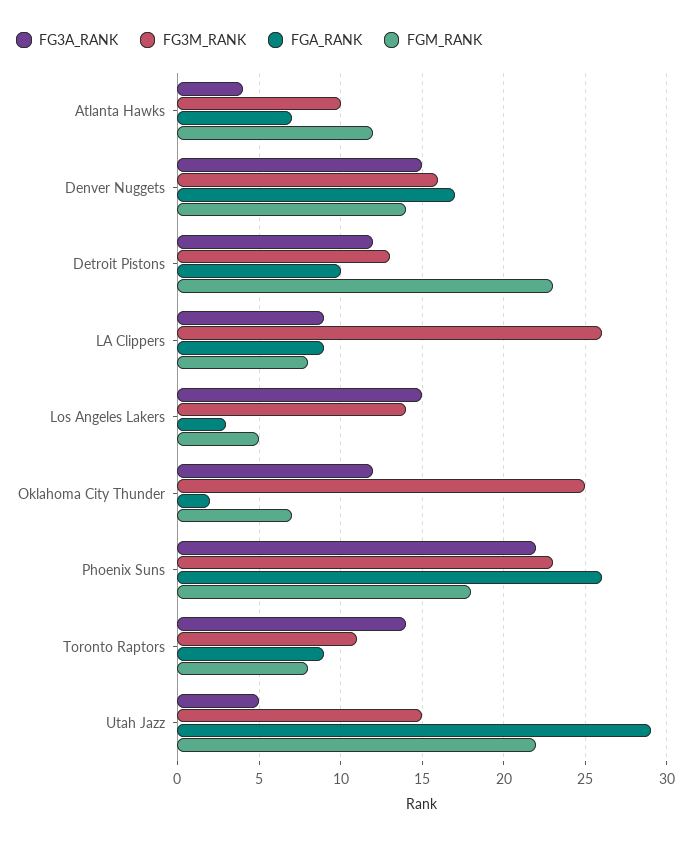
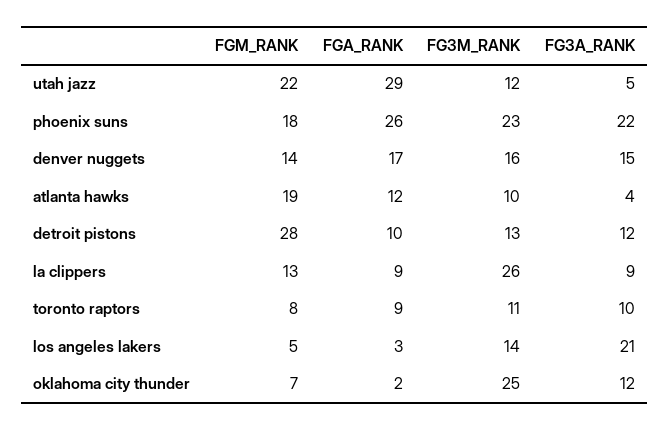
FGA_RANK, Atlanta Hawks: 7 -> 12
FGM_RANK, Atlanta Hawks: 12 -> 19
FGM_RANK, Detroit Pistons: 23 -> 28
FGM_RANK, LA Clippers: 8 -> 13
FG3A_RANK, Los Angeles Lakers: 15 -> 21
FG3A_RANK, Toronto Raptors: 14 -> 10
FG3M_RANK, Utah Jazz: 15 -> 12

